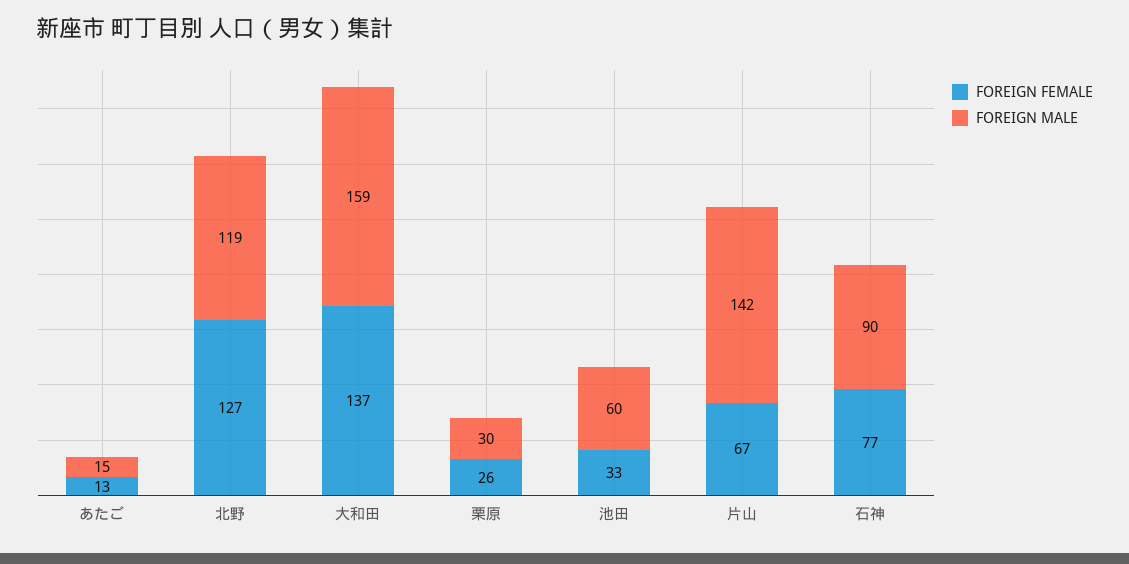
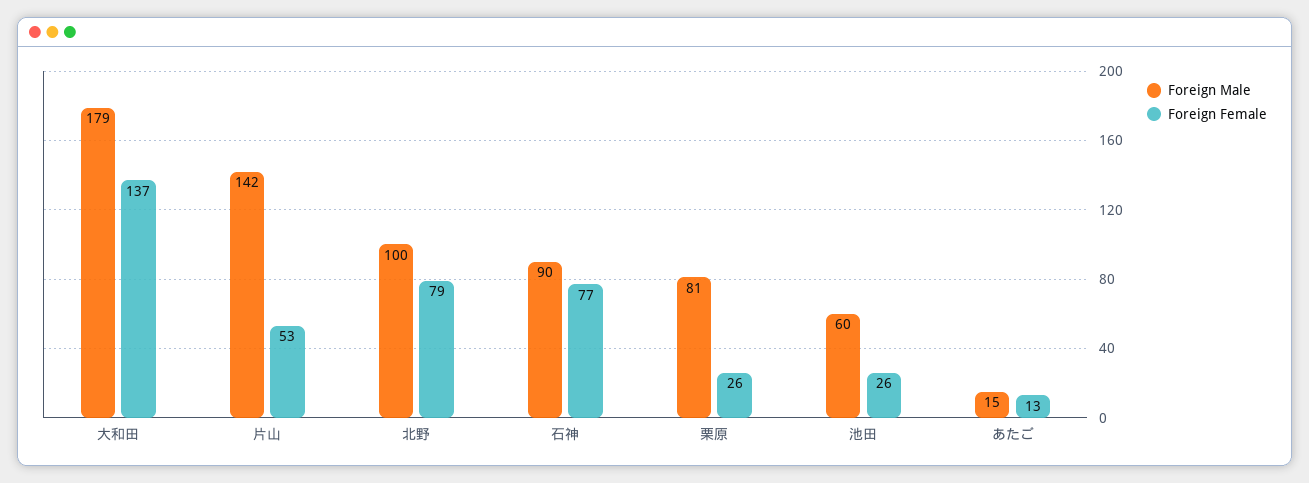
FOREIGN FEMALE, 北野: 127 -> 79
FOREIGN MALE, 北野: 119 -> 100
FOREIGN MALE, 大和田: 159 -> 179
FOREIGN MALE, 栗原: 30 -> 81
FOREIGN FEMALE, 池田: 33 -> 26
FOREIGN FEMALE, 片山: 67 -> 53

